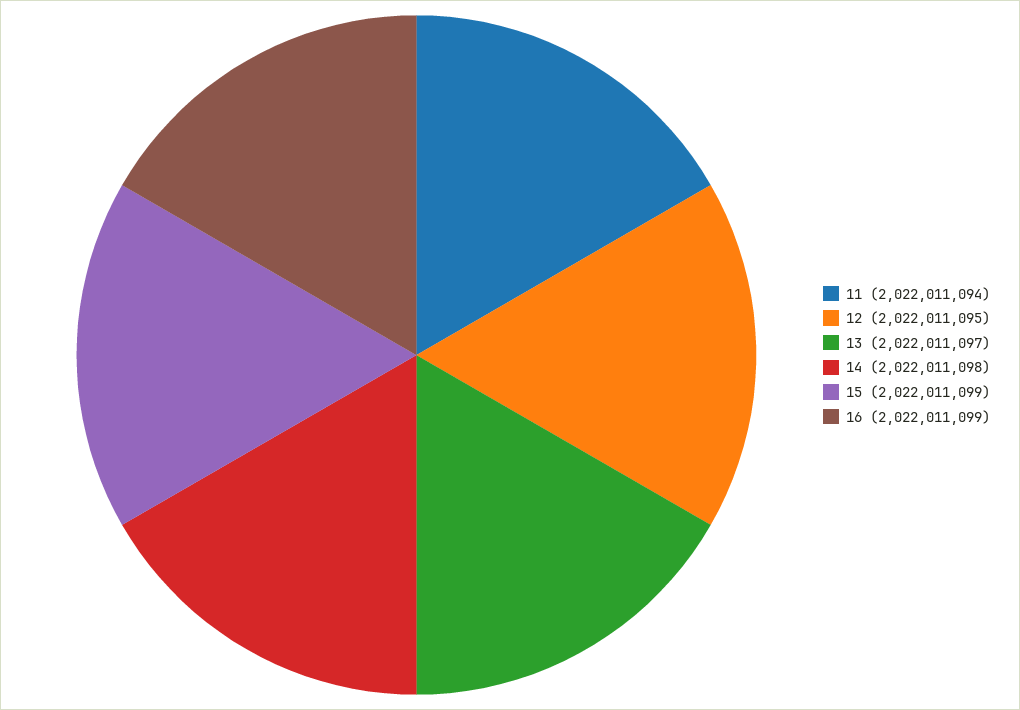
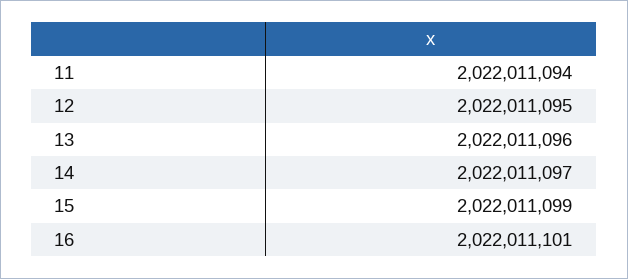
13: 2022011097 -> 2022011096
14: 2022011098 -> 2022011097
16: 2022011099 -> 2022011101

